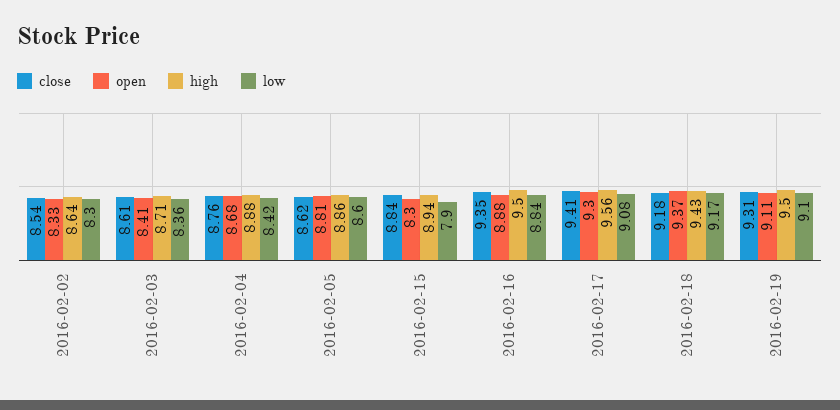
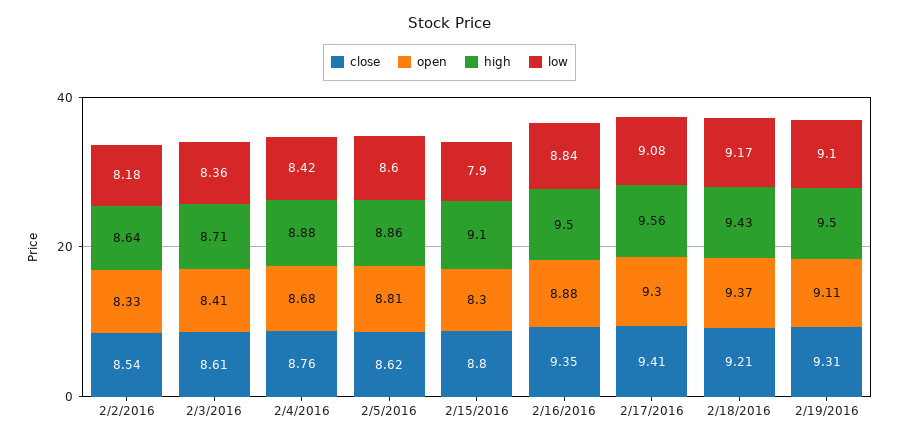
low, 2016-02-02: 8.3 -> 8.18
close, 2016-02-15: 8.84 -> 8.8
high, 2016-02-15: 8.94 -> 9.1
close, 2016-02-18: 9.18 -> 9.21

